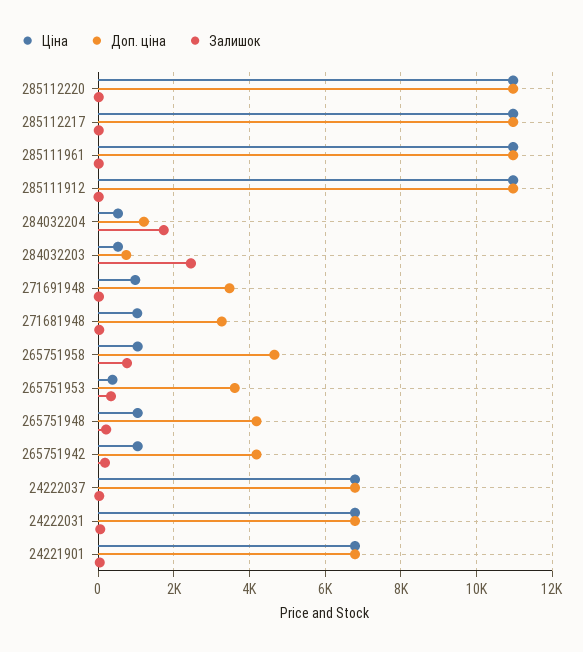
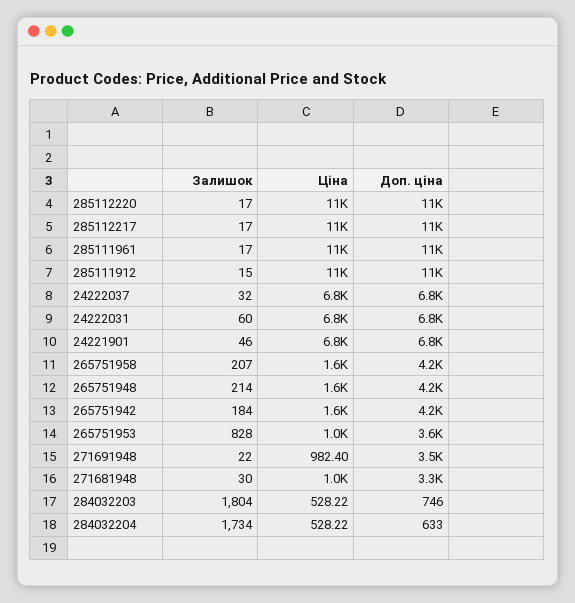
Доп. ціна, 284032204: 1200 -> 633
Залишок, 284032203: 2400 -> 1804
Ціна, 265751958: 1000 -> 1600
Доп. ціна, 265751958: 4600 -> 4200
Залишок, 265751958: 800 -> 207
Ціна, 265751953: 400 -> 1000
Залишок, 265751953: 400 -> 828
Ціна, 265751948: 1000 -> 1600
Ціна, 265751942: 1000 -> 1600

